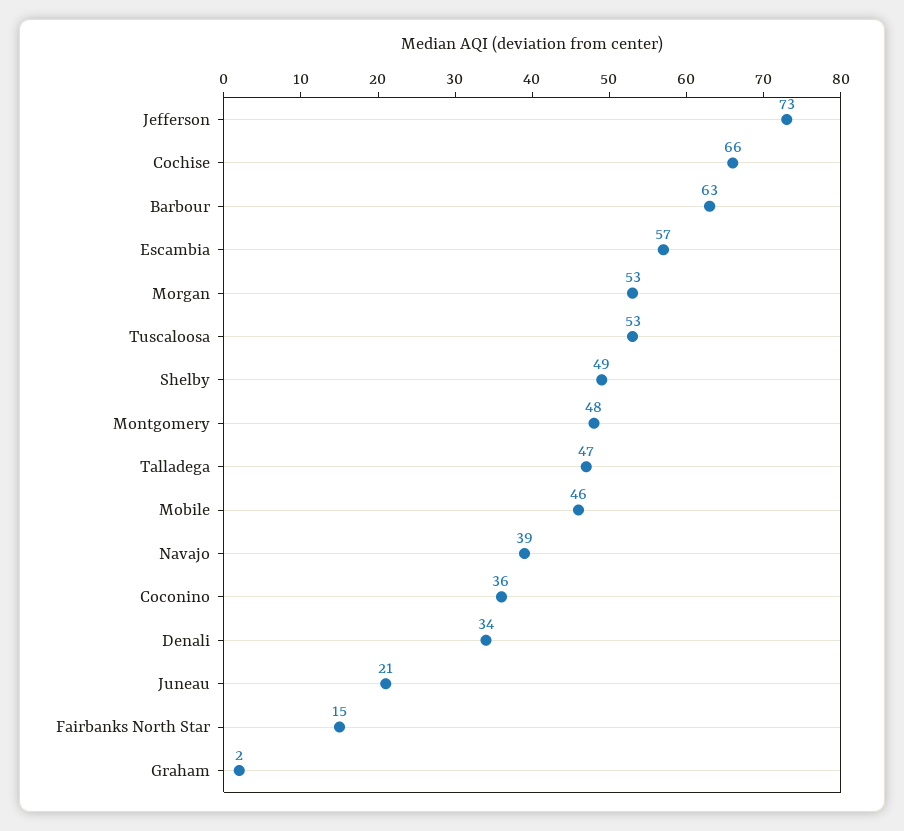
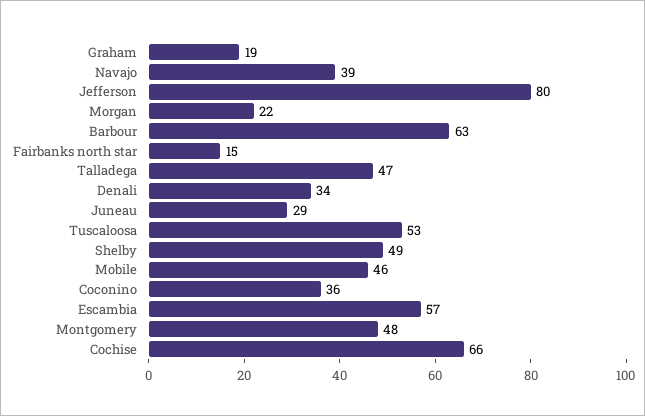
Jefferson: 73 -> 80
Morgan: 53 -> 22
Juneau: 21 -> 29
Graham: 2 -> 19

